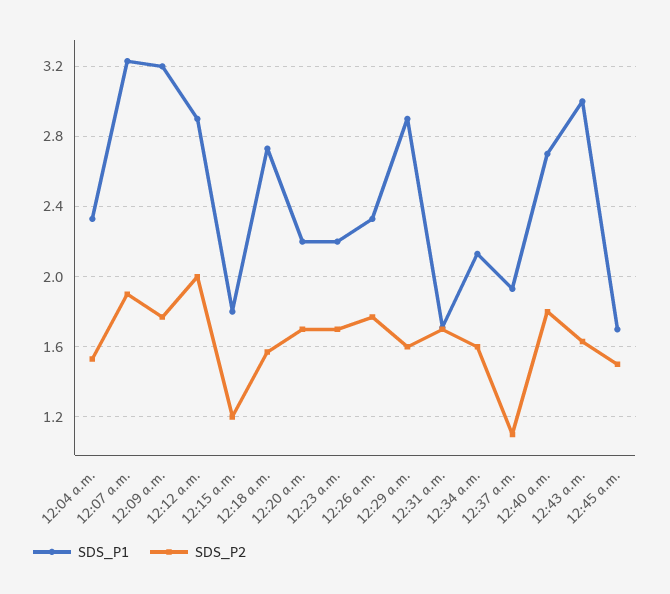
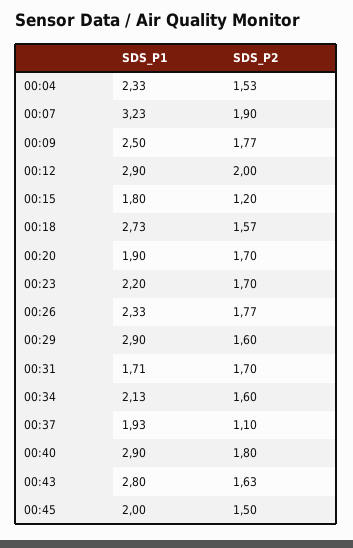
SDS_P1, 12:09 a.m.: 3.2 -> 2.5
SDS_P1, 12:20 a.m.: 2.2 -> 1.9
SDS_P1, 12:40 a.m.: 2.7 -> 2.9
SDS_P1, 12:43 a.m.: 3 -> 2.8
SDS_P1, 12:45 a.m.: 1.7 -> 2

